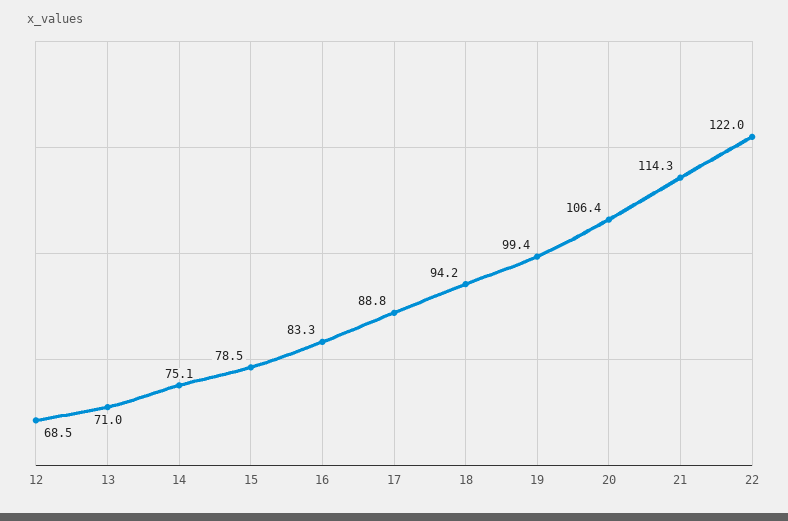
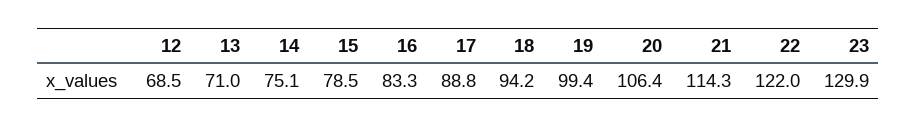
23: none -> 129.9

